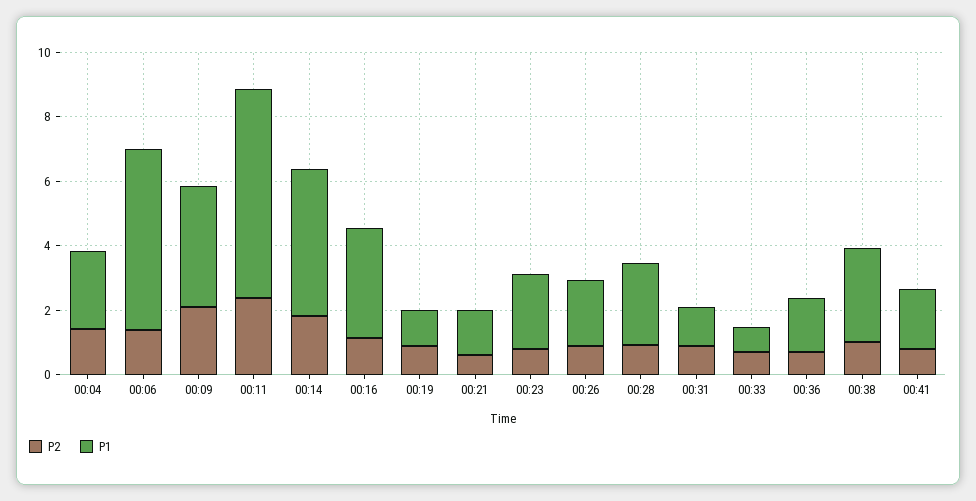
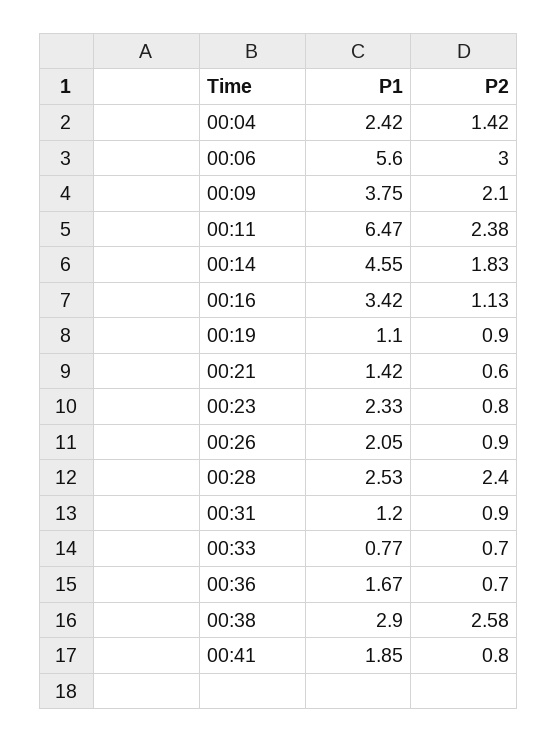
P2, 00:06: 1.5 -> 3
P2, 00:28: 1 -> 2.4
P2, 00:38: 1 -> 2.58

